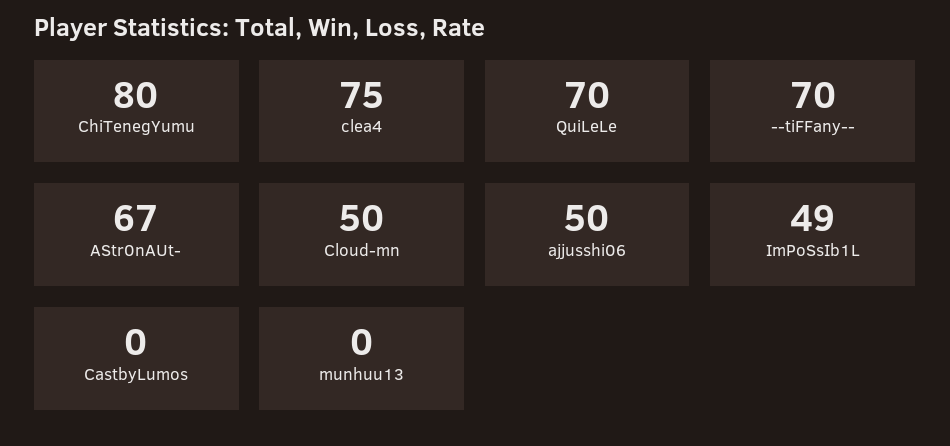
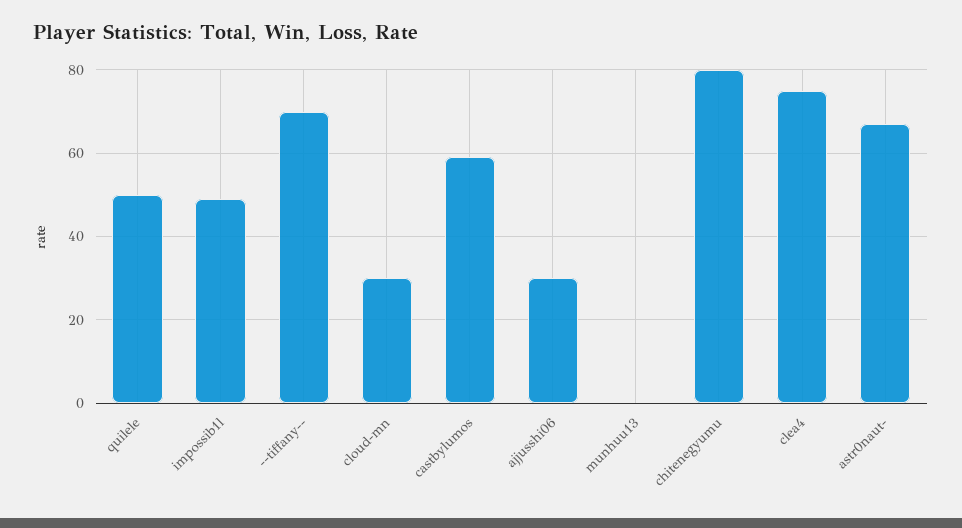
QuiLeLe: 70 -> 50
Cloud-mn: 50 -> 30
ajjusshi06: 50 -> 30
CastbyLumos: 0 -> 60

